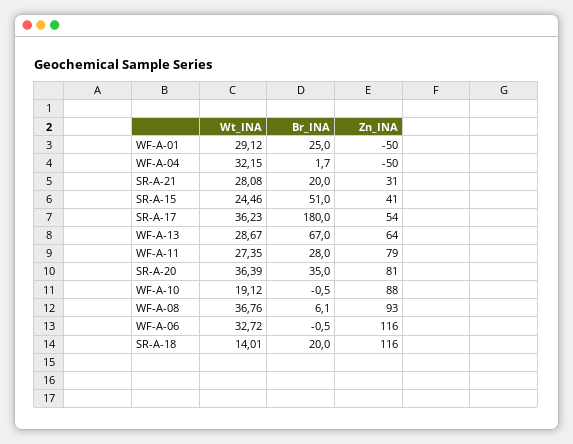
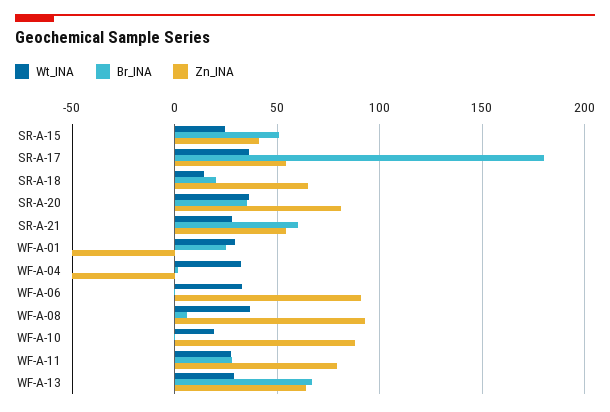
Br_INA, SR-A-21: 20 -> 60
Zn_INA, SR-A-21: 31 -> 55
Zn_INA, WF-A-06: 116 -> 90
Zn_INA, SR-A-18: 116 -> 65

